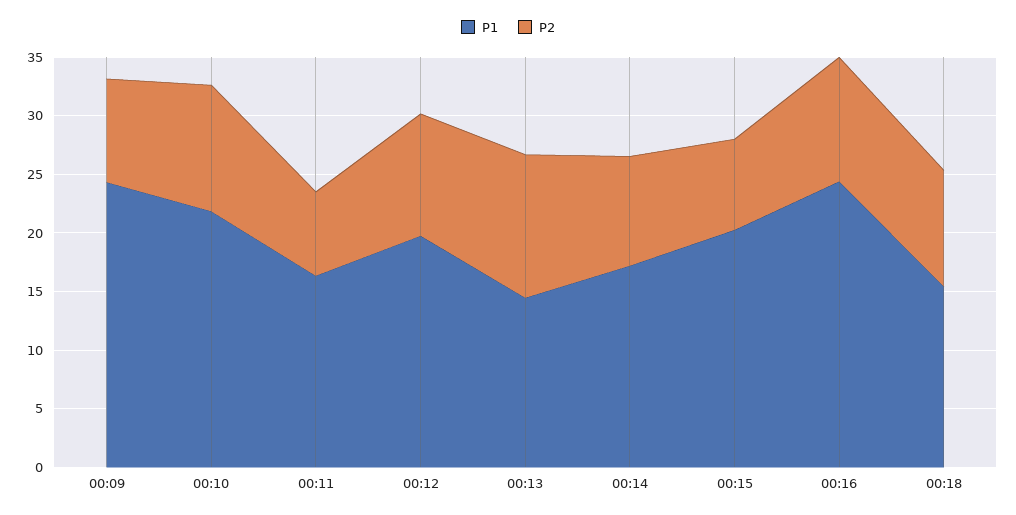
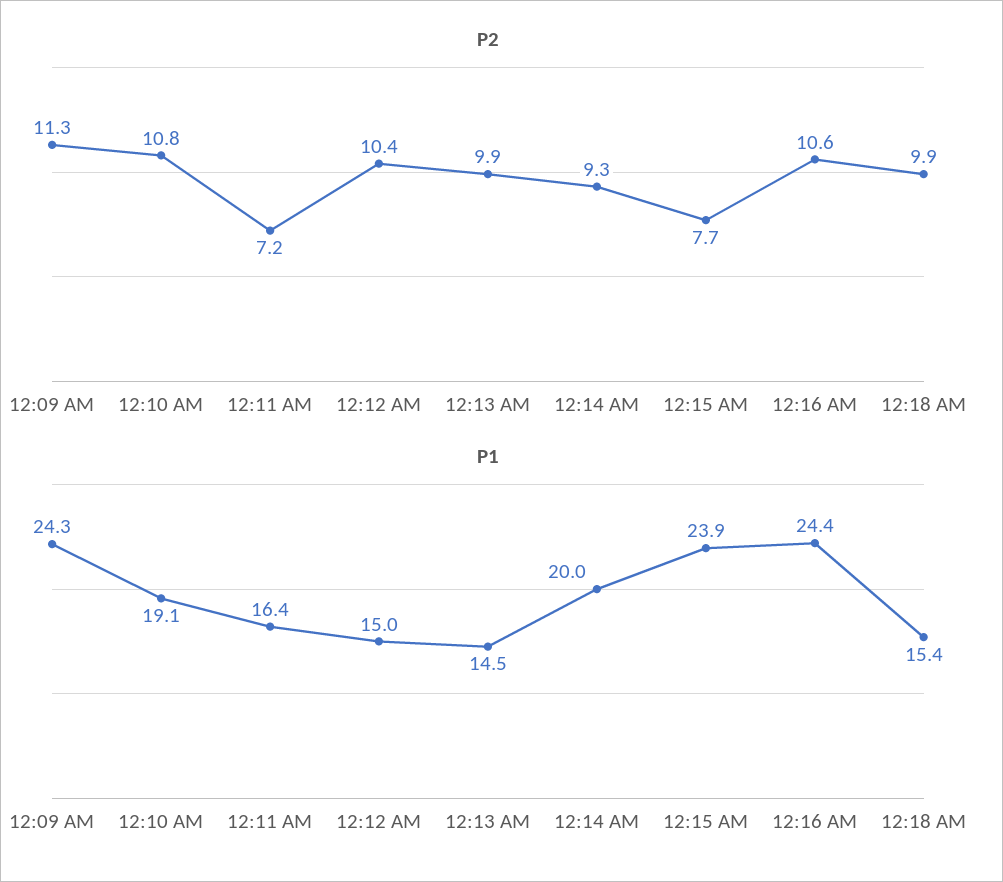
P2, 00:09: 9 -> 11.3
P1, 00:10: 22 -> 19.1
P1, 00:12: 20 -> 15
P2, 00:13: 12 -> 9.9
P1, 00:14: 17 -> 20
P1, 00:15: 20 -> 23.9

